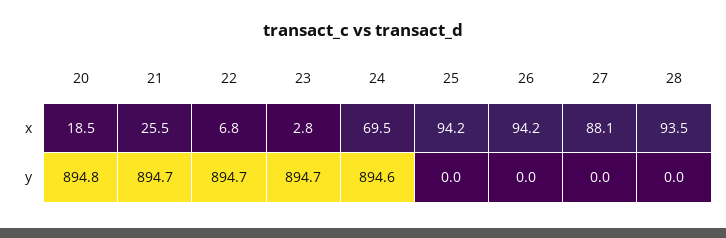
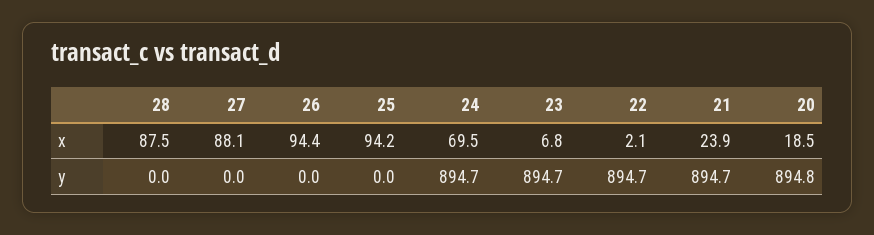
21, x: 25.5 -> 23.9
22, x: 6.8 -> 2.1
23, x: 2.8 -> 6.8
26, x: 94.2 -> 94.4
28, x: 93.5 -> 87.5
24, y: 894.6 -> 894.7

